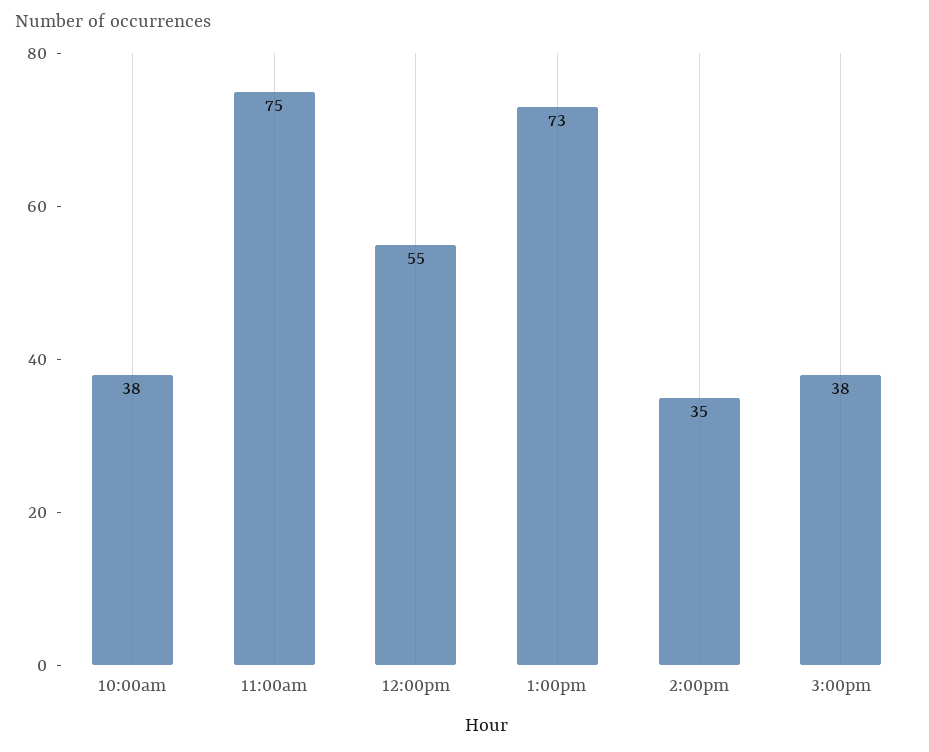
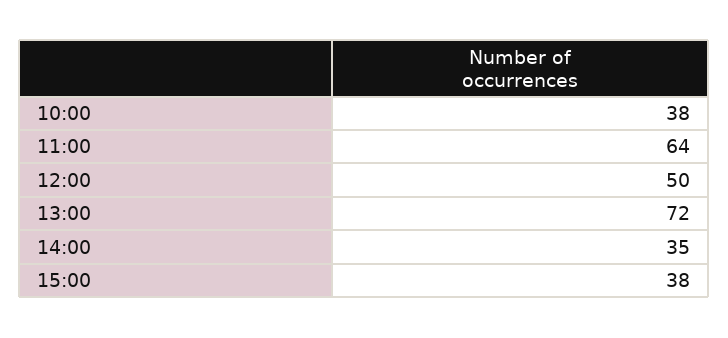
11:00am: 75 -> 64
12:00pm: 55 -> 50
1:00pm: 73 -> 72

